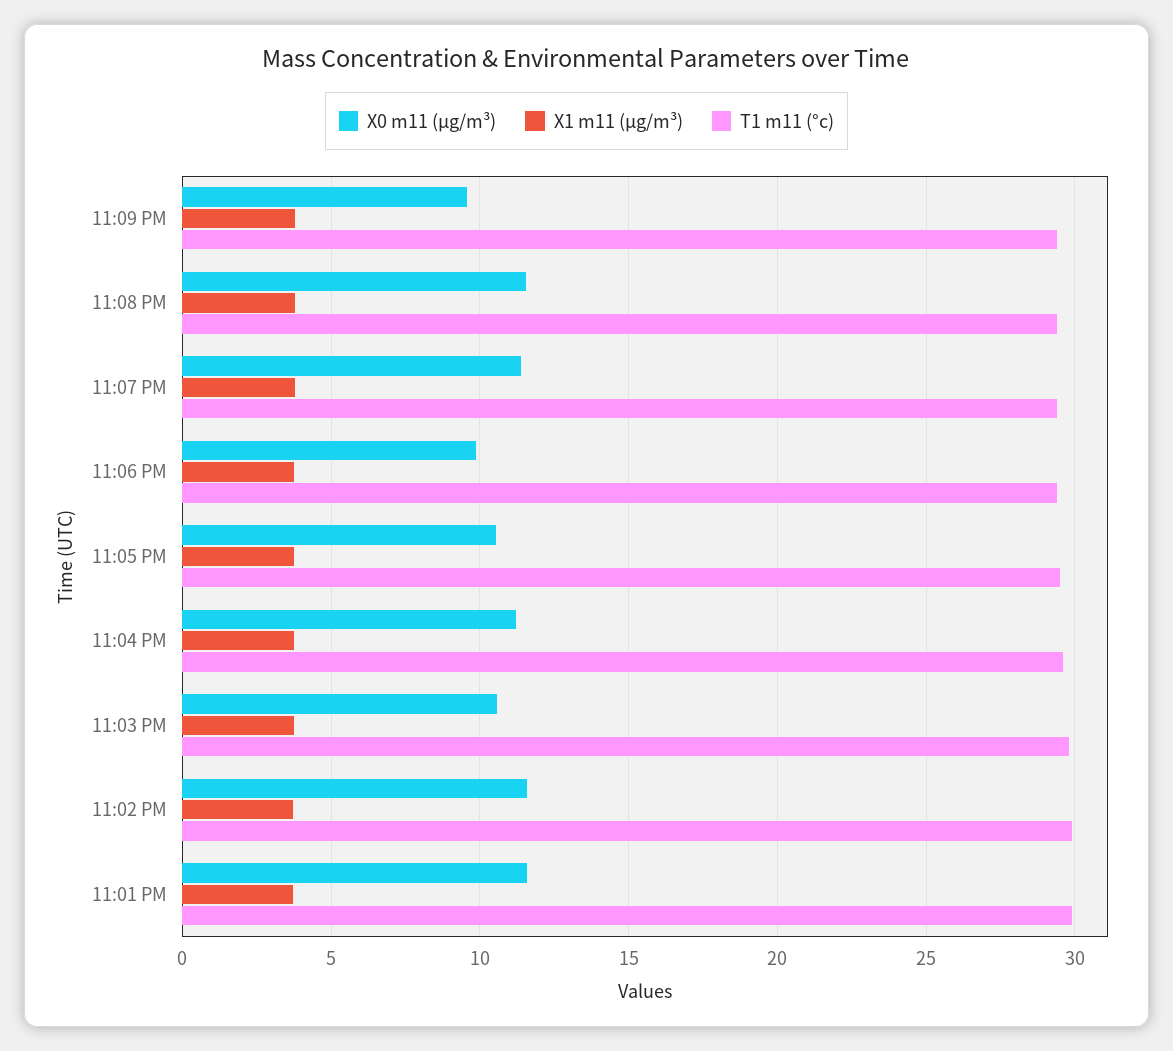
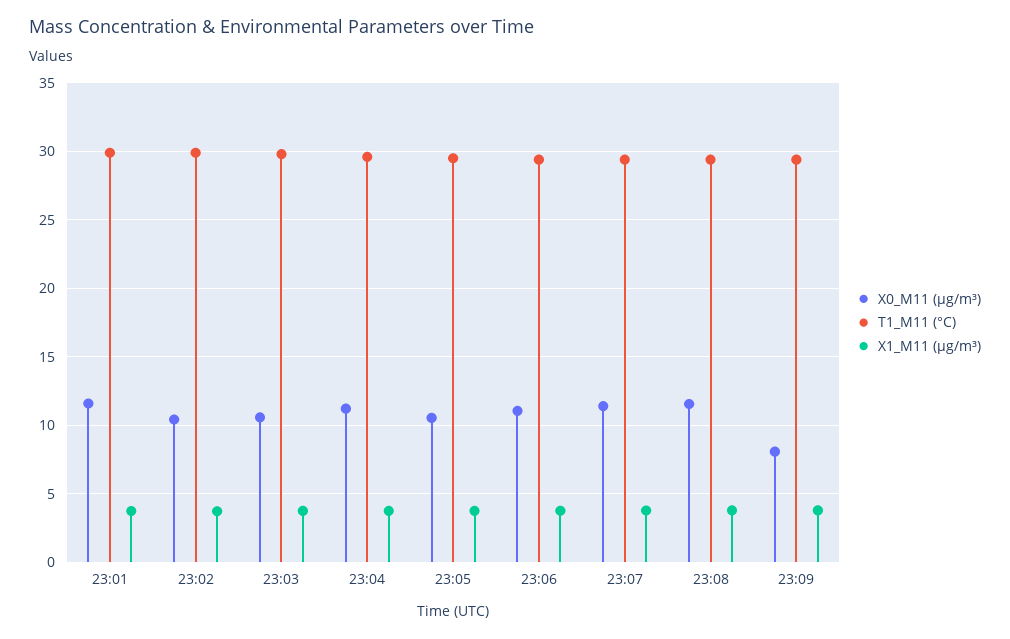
X0 m11 (μg/m³), 11:09 PM: 9.5 -> 8
X0 m11 (μg/m³), 11:06 PM: 10 -> 11
X0 m11 (μg/m³), 11:02 PM: 11.5 -> 10.5

